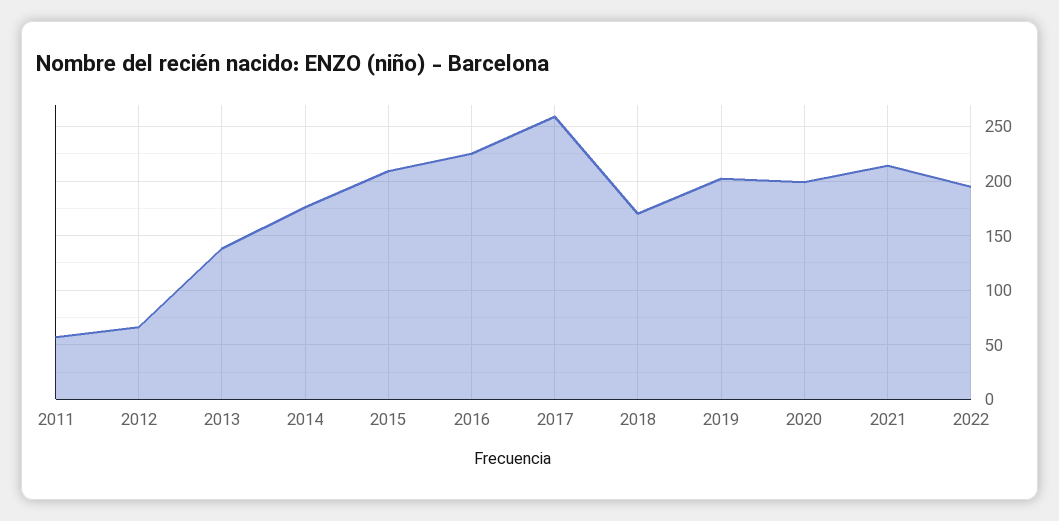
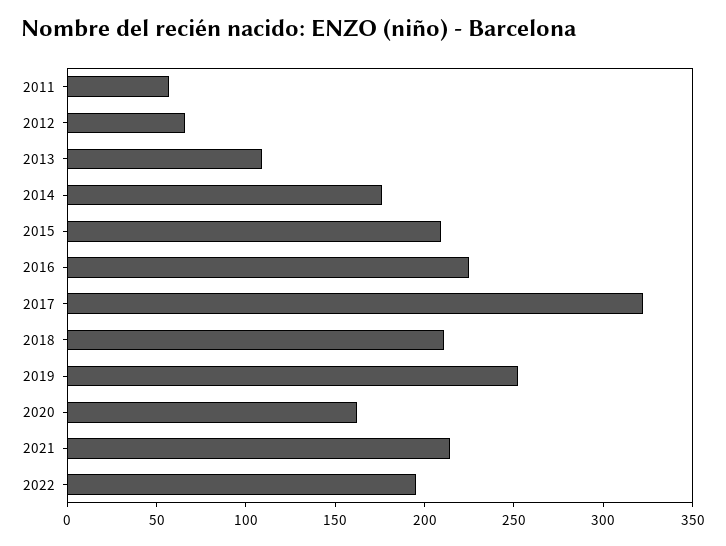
2013: 140 -> 110
2017: 260 -> 320
2018: 170 -> 210
2019: 200 -> 250
2020: 200 -> 160

